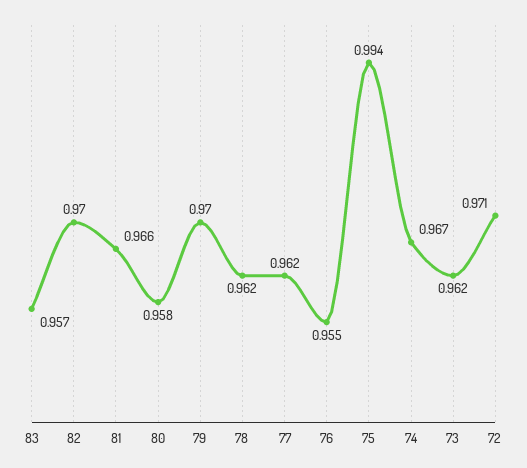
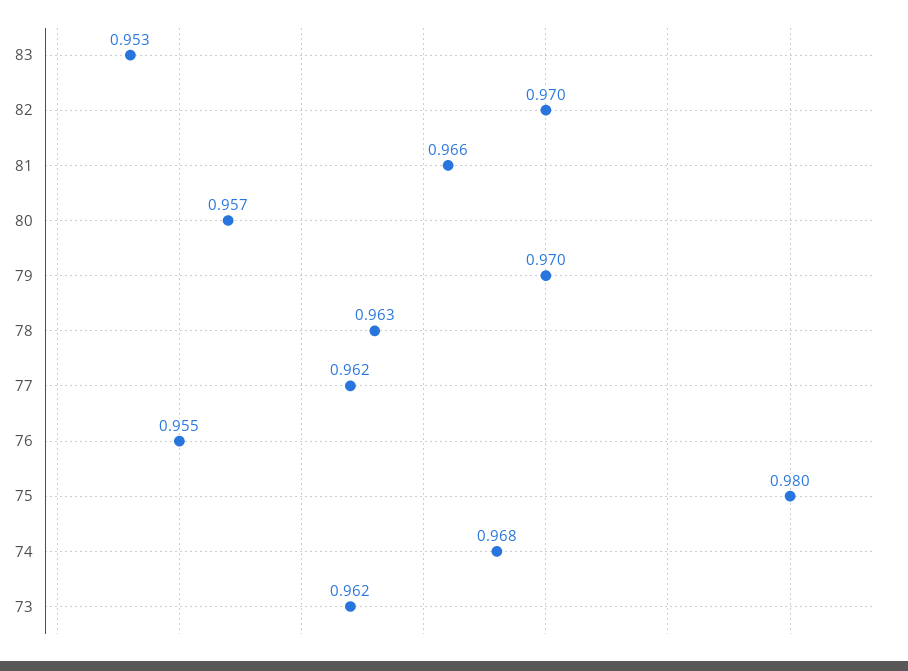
83: 0.957 -> 0.953
80: 0.958 -> 0.957
78: 0.962 -> 0.963
75: 0.994 -> 0.98
74: 0.967 -> 0.968
72: 0.971 -> none

